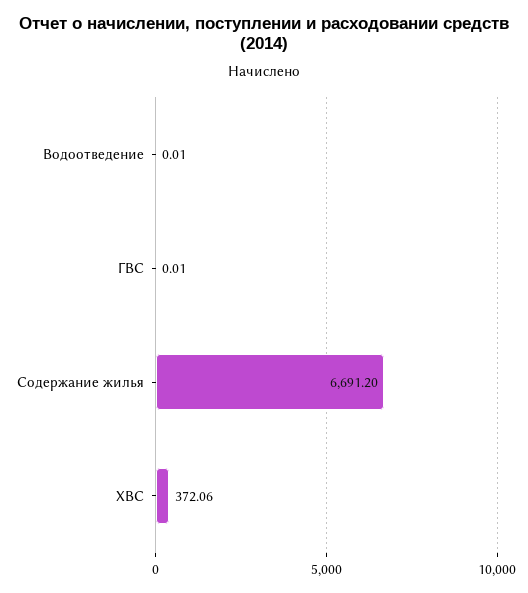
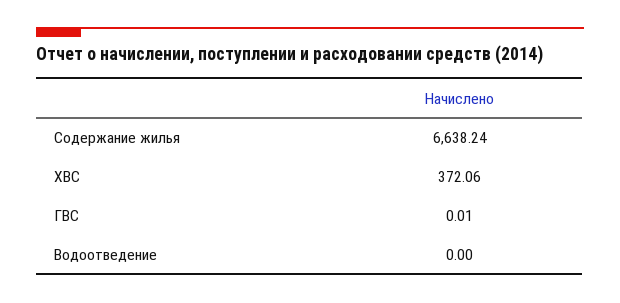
Водоотведение: 0.01 -> 0
Содержание жилья: 6691.2 -> 6638.24

